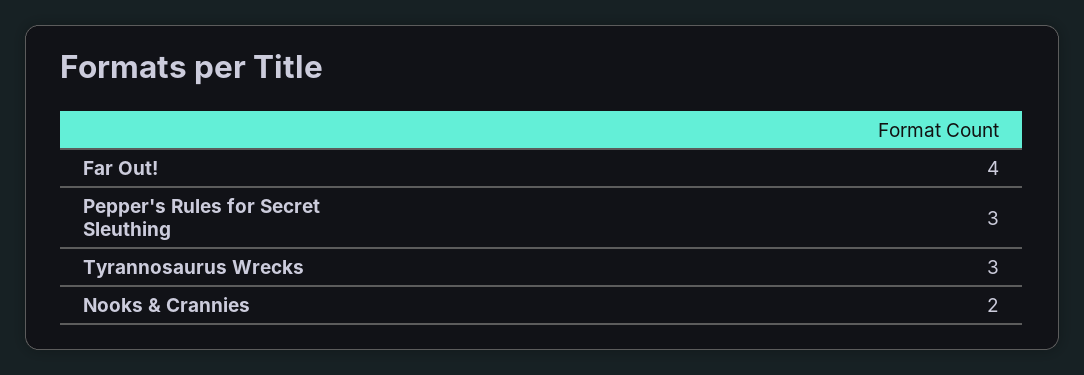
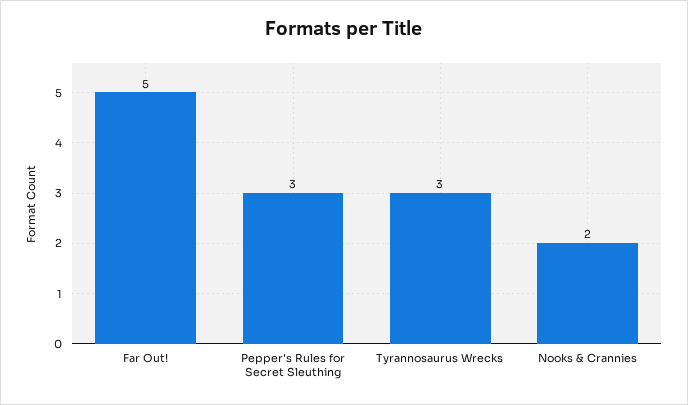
Far Out!: 4 -> 5

